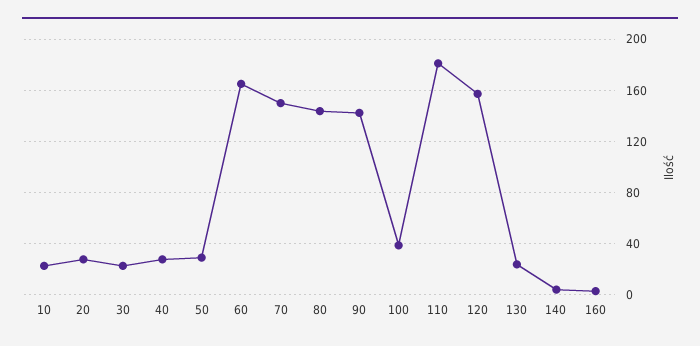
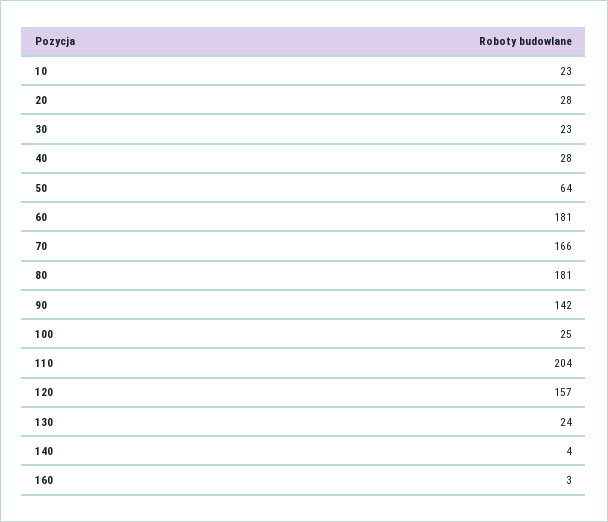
50: 30 -> 64
60: 165 -> 181
70: 150 -> 166
80: 145 -> 181
100: 40 -> 25
110: 180 -> 204

